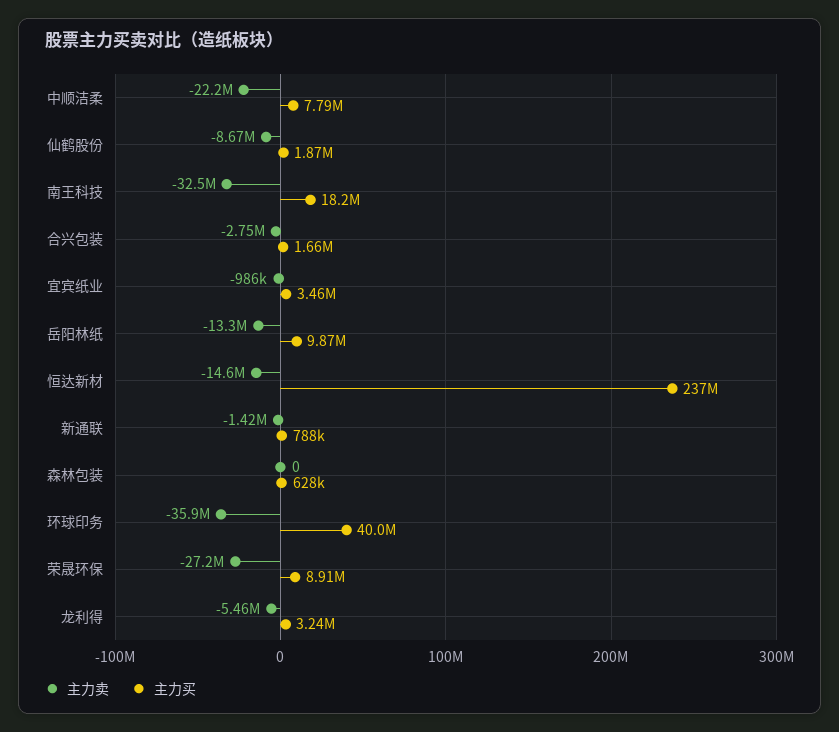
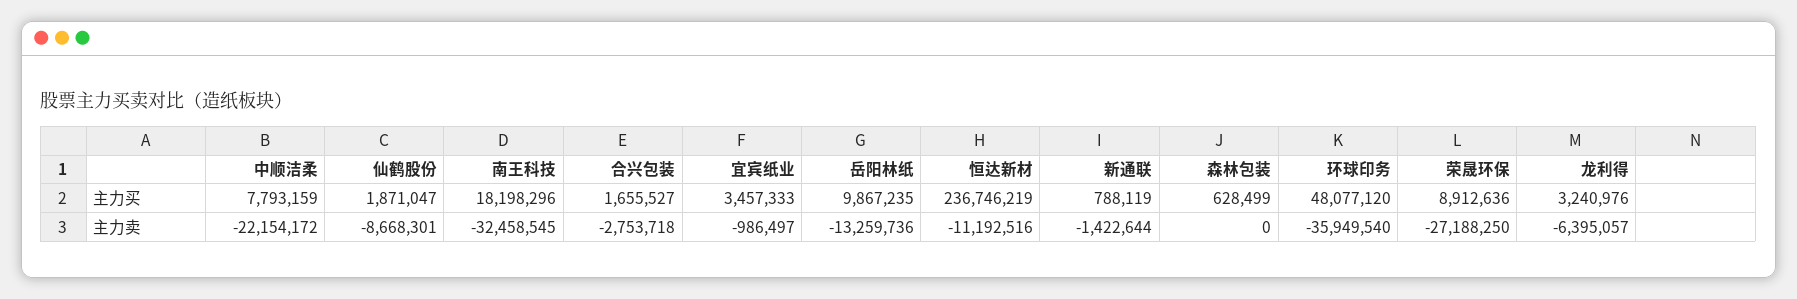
主力卖, 恒达新材: -14600000 -> -11192516
主力买, 环球印务: 40000000 -> 48077120
主力卖, 龙利得: -5460000 -> -6395057

